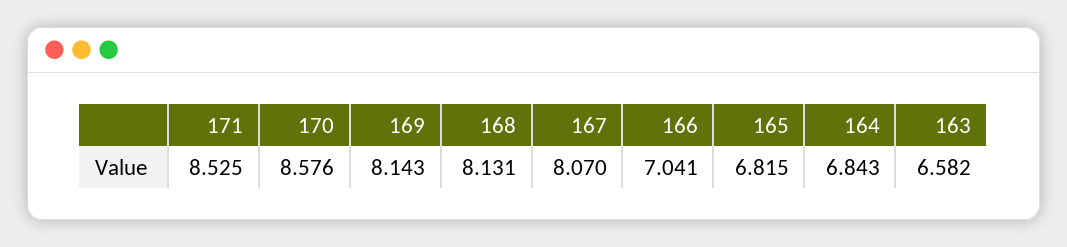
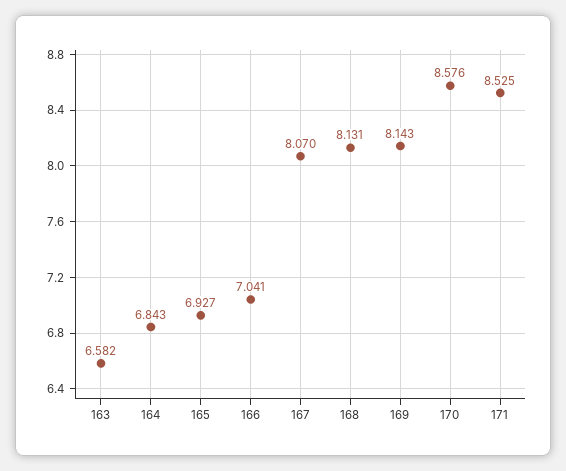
165: 6.815 -> 6.927

